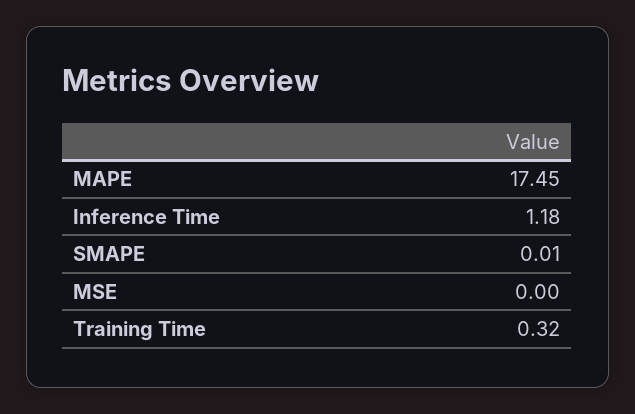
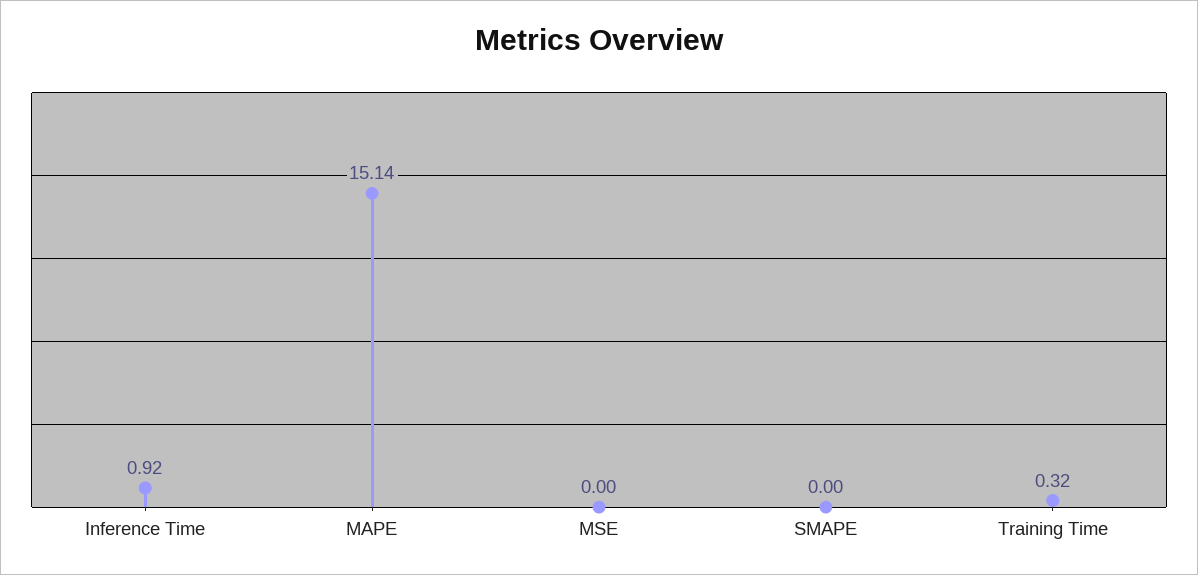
MAPE: 17.45 -> 15.14
Inference Time: 1.18 -> 0.92
SMAPE: 0.01 -> 0

